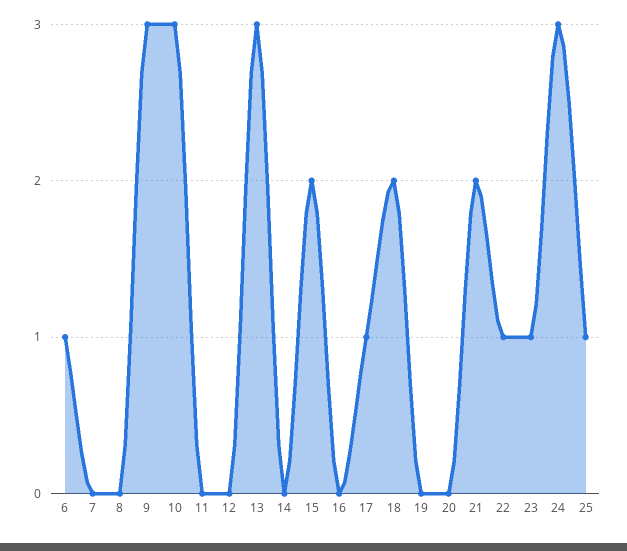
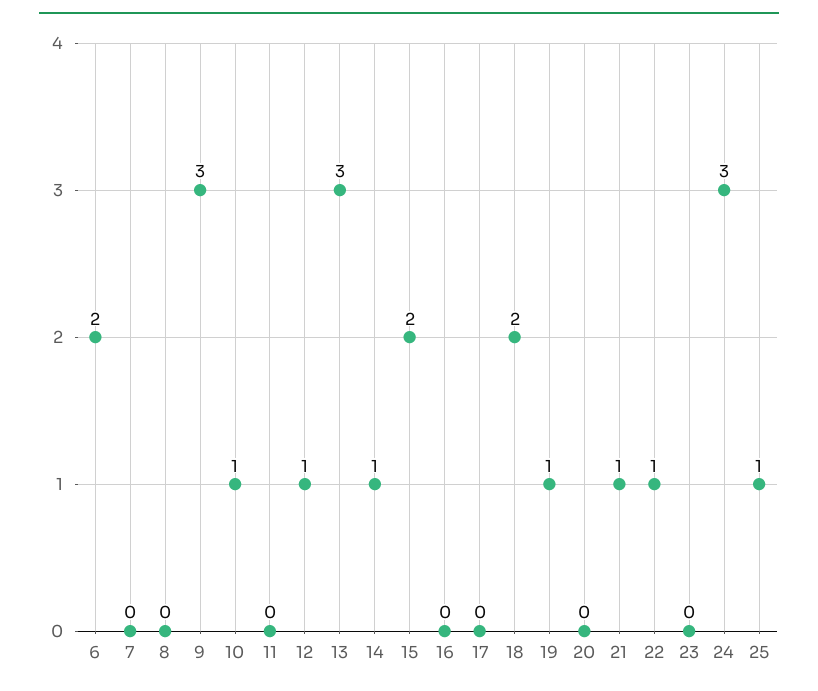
6: 1 -> 2
10: 3 -> 1
12: 0 -> 1
14: 0 -> 1
17: 1 -> 0
19: 0 -> 1
21: 2 -> 1
23: 1 -> 0

